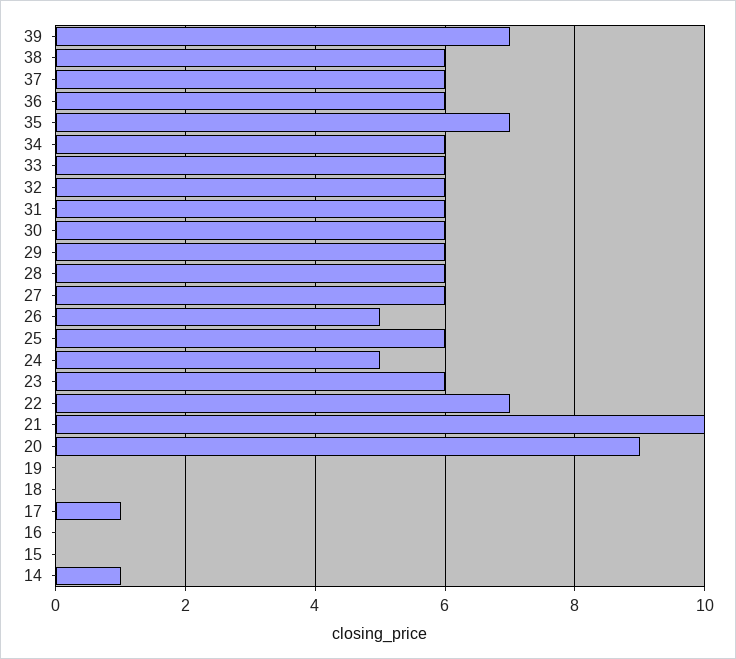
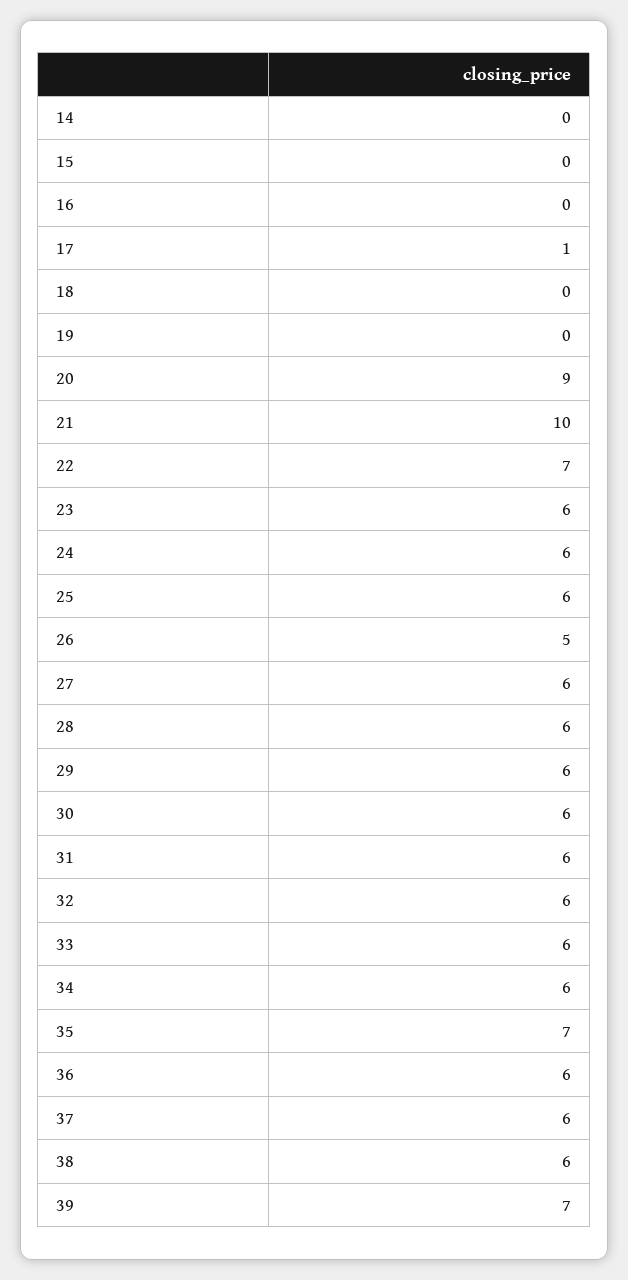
24: 5 -> 6
14: 1 -> 0

